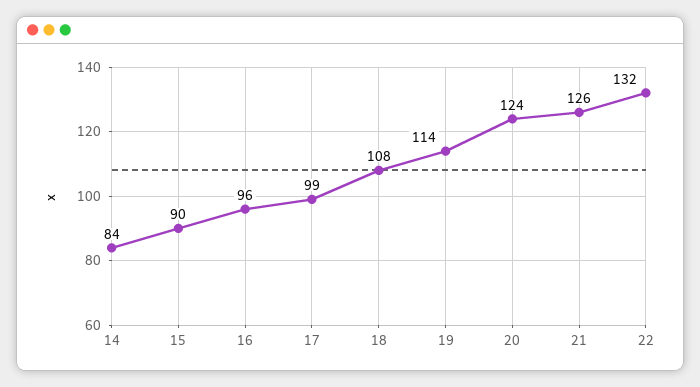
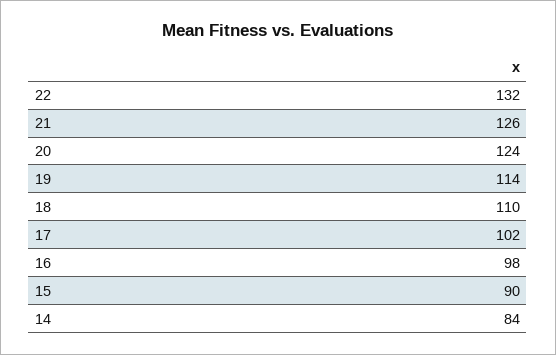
16: 96 -> 98
17: 99 -> 102
18: 108 -> 110

